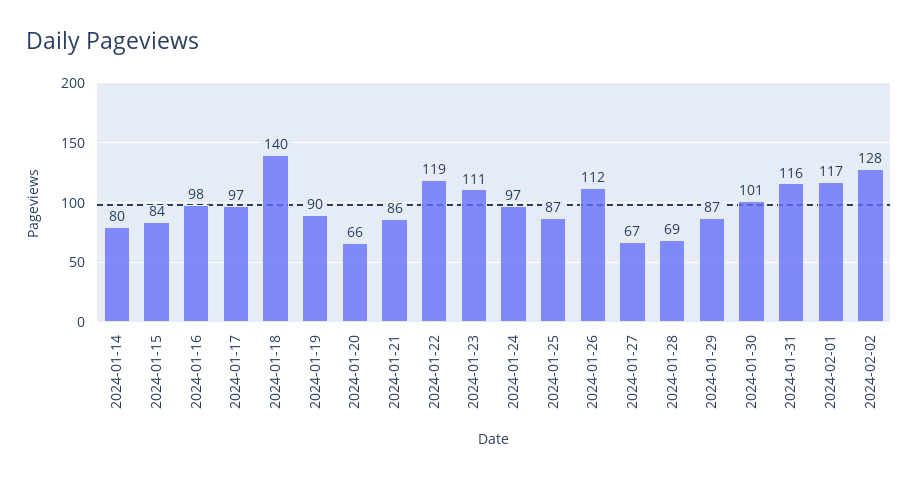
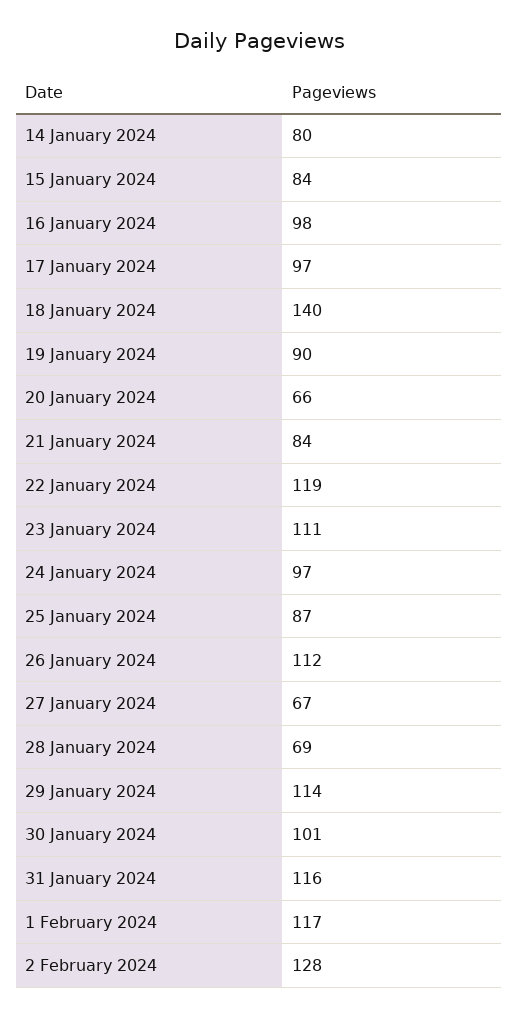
2024-01-21: 86 -> 84
2024-01-29: 87 -> 114

